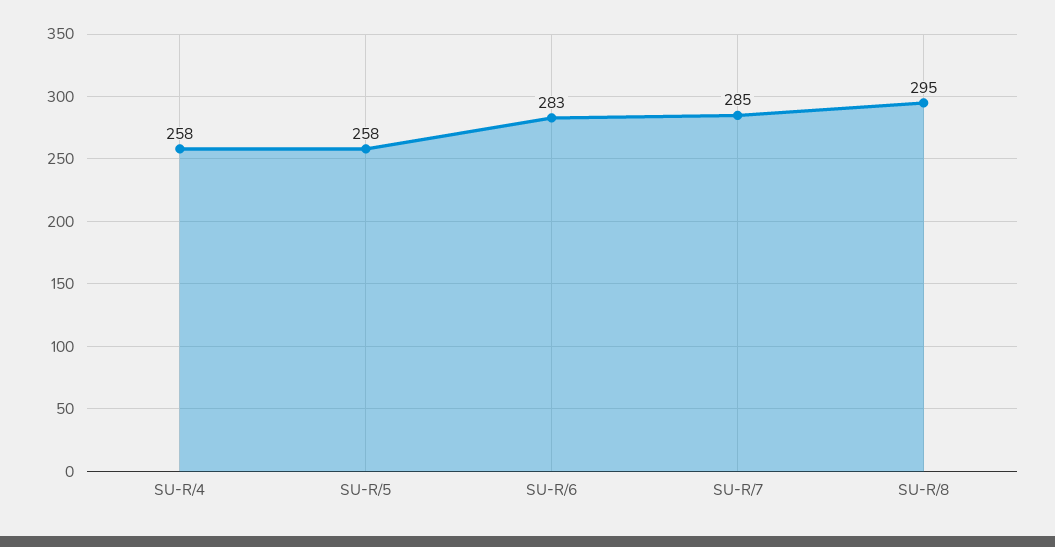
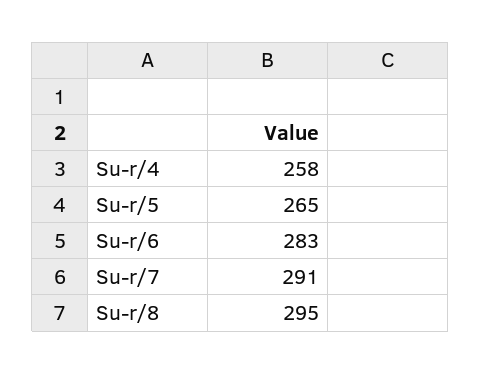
SU-R/5: 258 -> 265
SU-R/7: 285 -> 291

